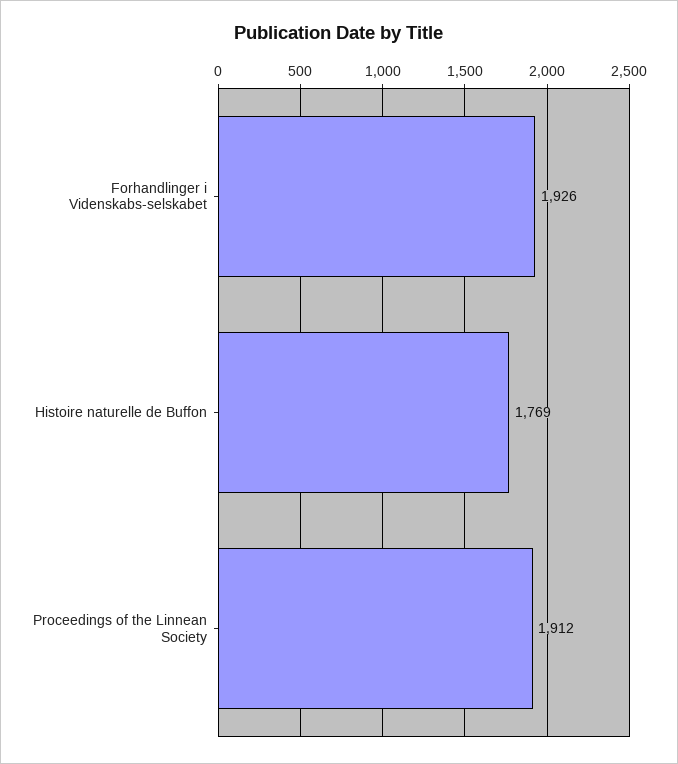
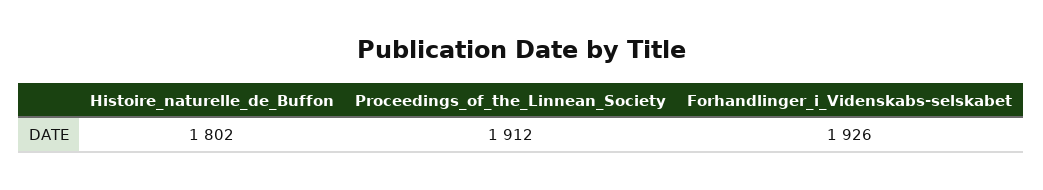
Histoire naturelle de Buffon: 1769 -> 1802

